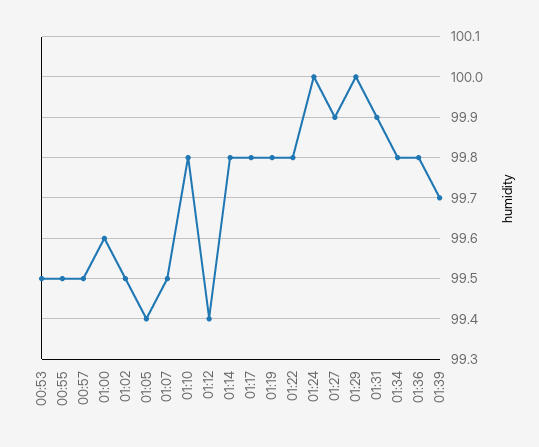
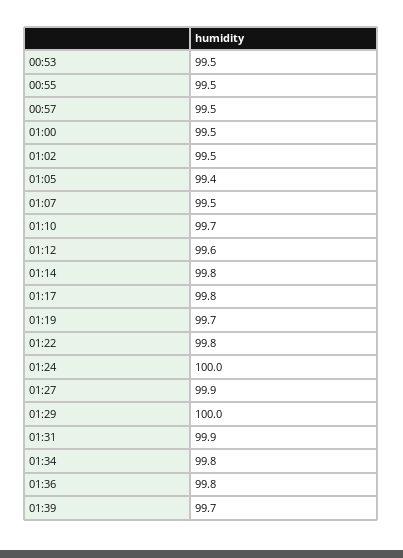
01:00: 99.6 -> 99.5
01:10: 99.8 -> 99.7
01:12: 99.4 -> 99.6
01:19: 99.8 -> 99.7

